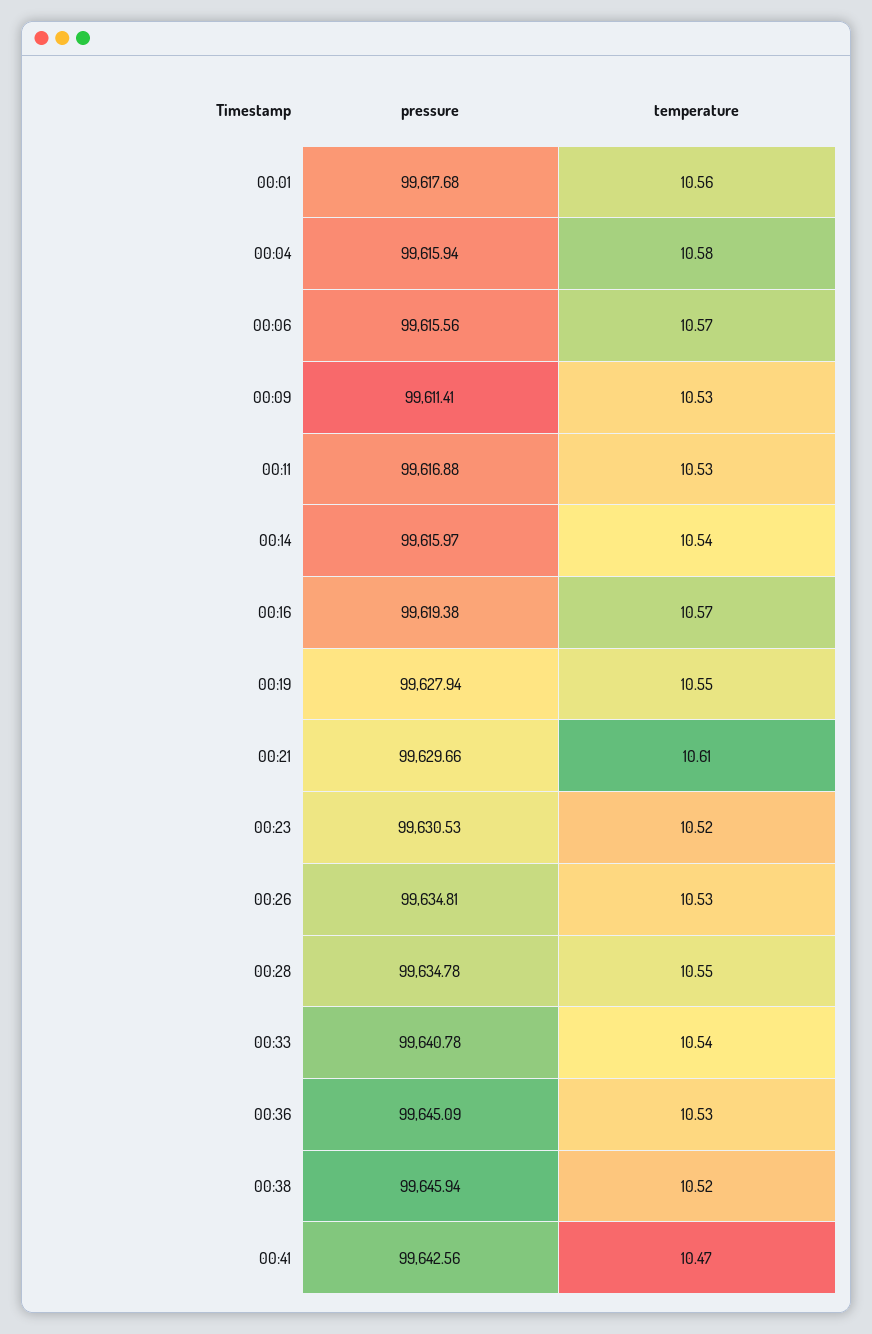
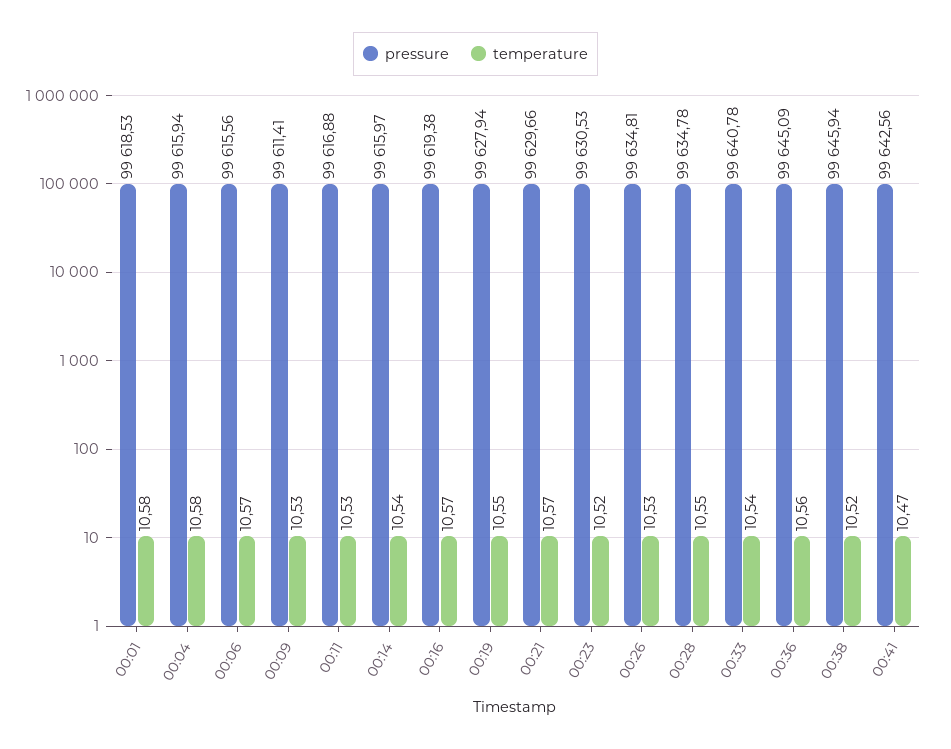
pressure, 00:01: 99617.68 -> 99618.53
temperature, 00:01: 10.56 -> 10.58
temperature, 00:21: 10.61 -> 10.57
temperature, 00:36: 10.53 -> 10.56

